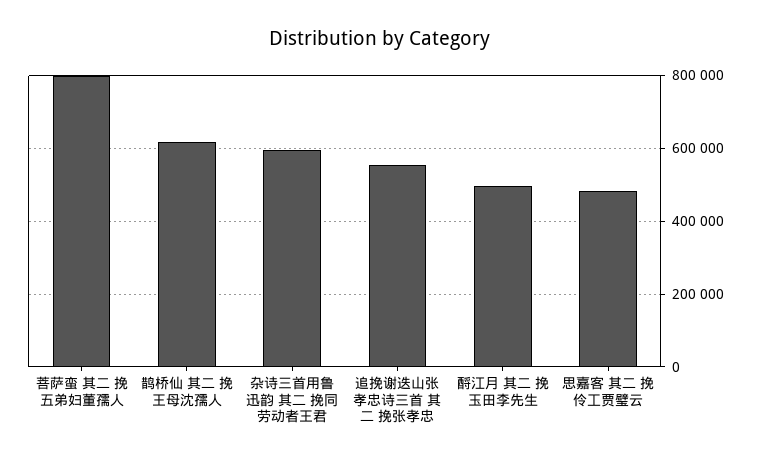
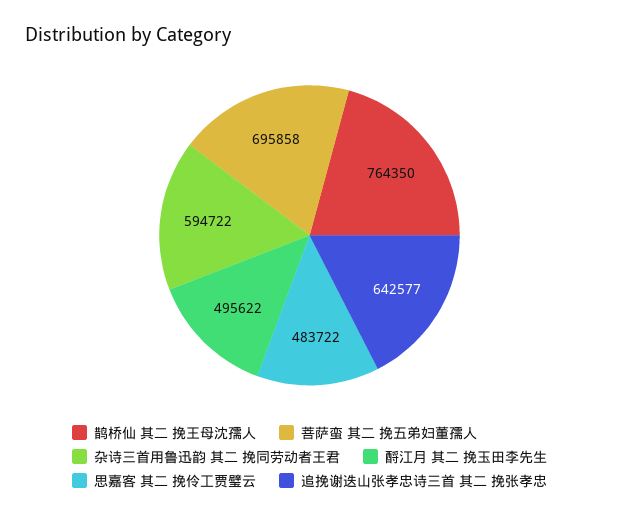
菩萨蛮 其二 挽五弟妇董孺人: 800000 -> 695858
鹊桥仙 其二 挽王母沈孺人: 620000 -> 764350
追挽谢迭山张孝忠诗三首 其二 挽张孝忠: 560000 -> 642577

